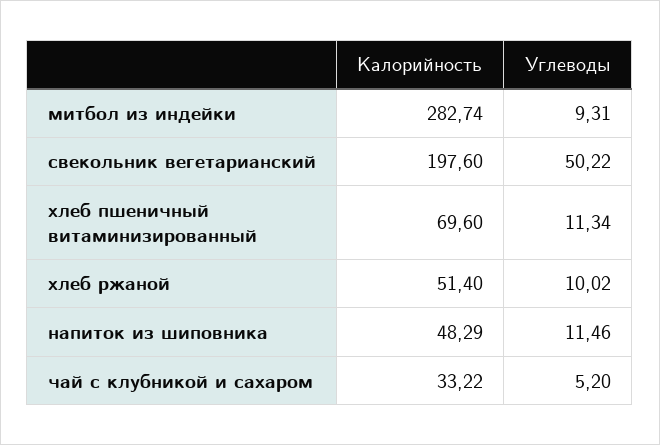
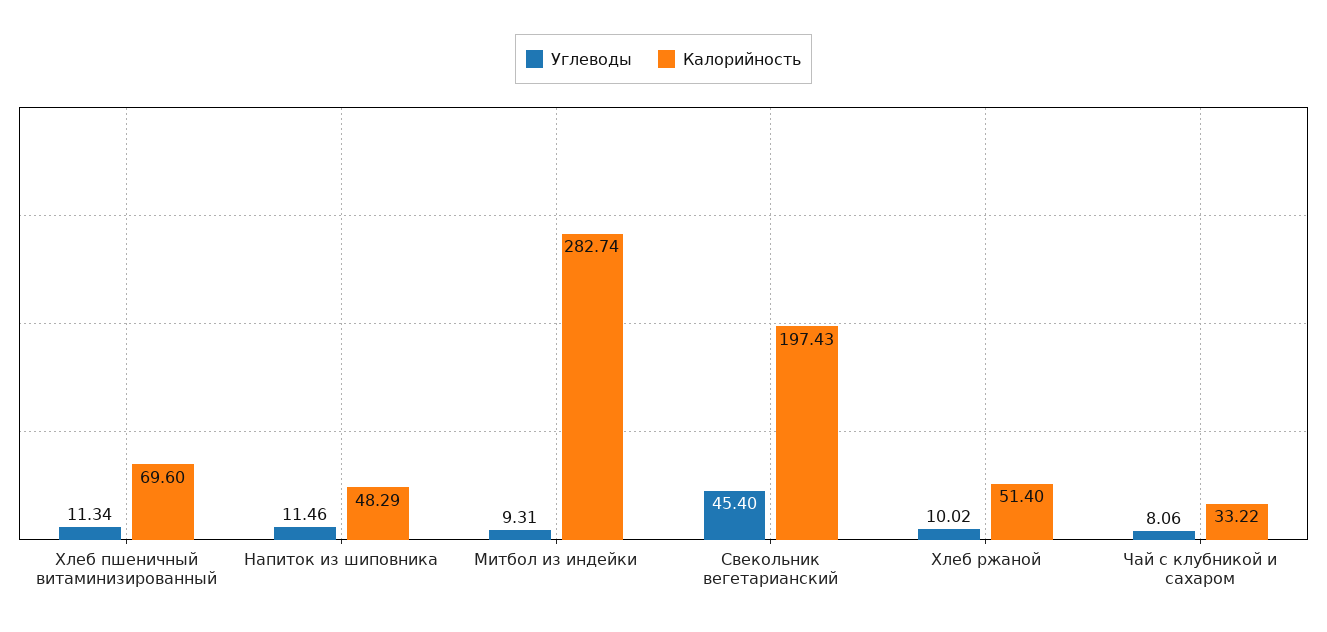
Калорийность, свекольник вегетарианский: 197.6 -> 197.43
Углеводы, свекольник вегетарианский: 50.22 -> 45.4
Углеводы, чай с клубникой и сахаром: 5.2 -> 8.06

